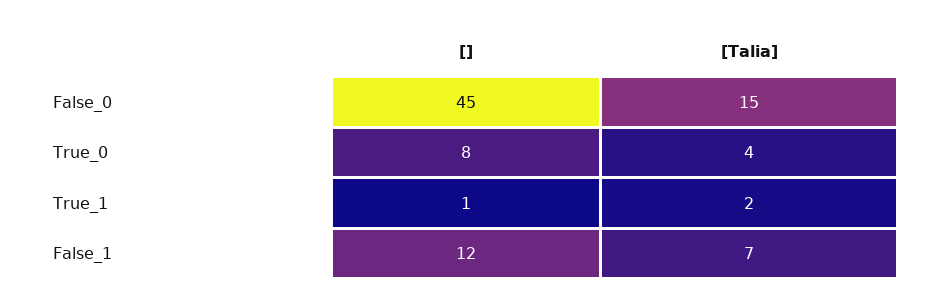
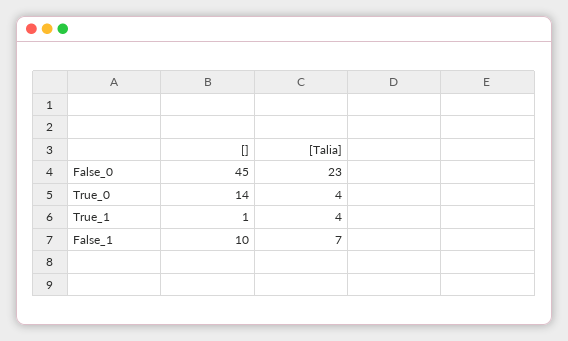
[Talia], False_0: 15 -> 23
[], True_0: 8 -> 14
[Talia], True_1: 2 -> 4
[], False_1: 12 -> 10

